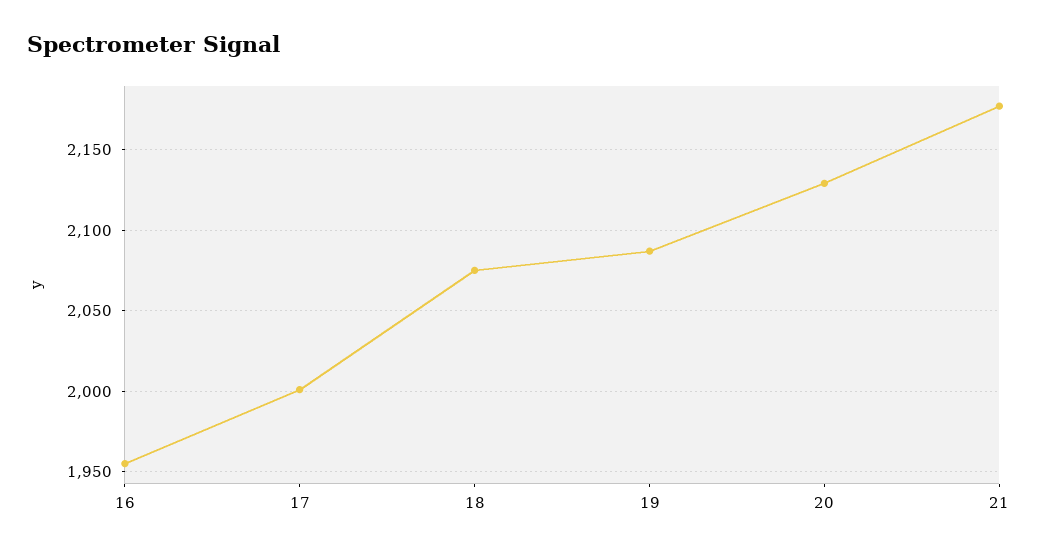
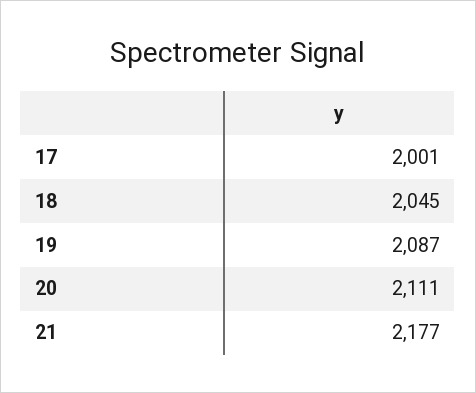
16: 1955 -> none
18: 2075 -> 2045
20: 2130 -> 2111

